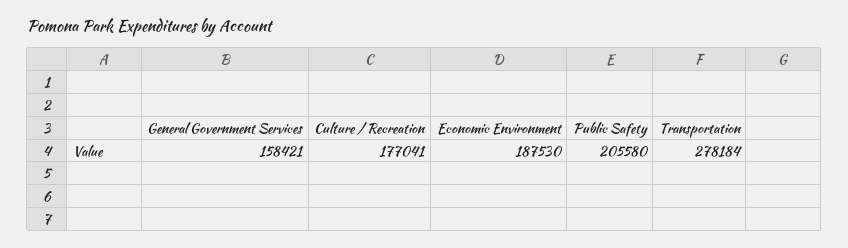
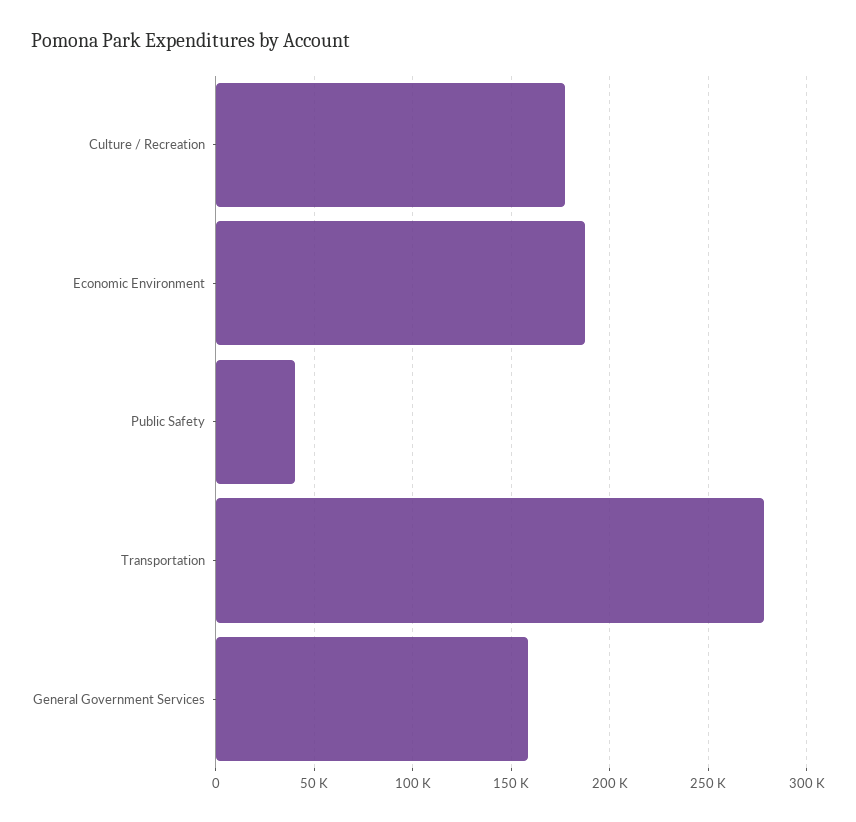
Public Safety: 205580 -> 40000

